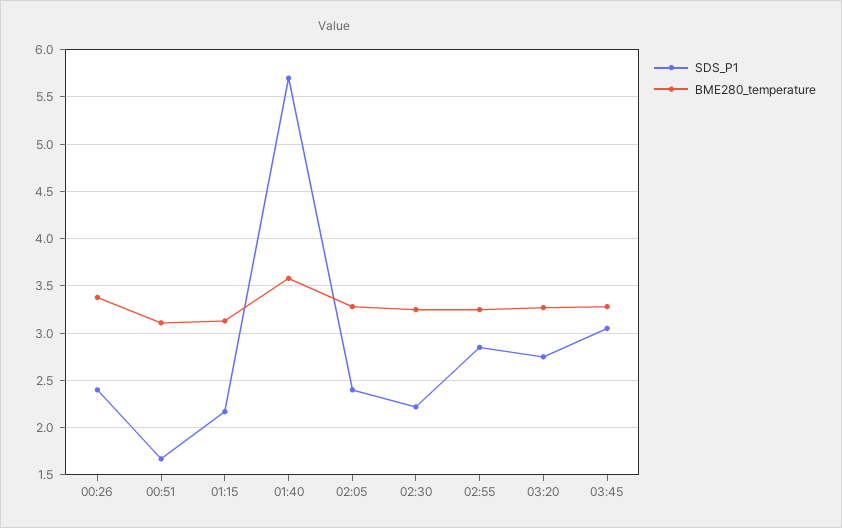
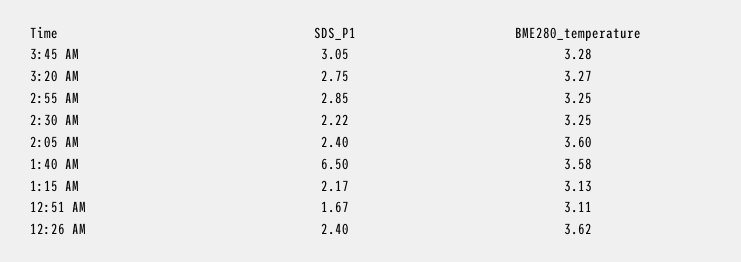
BME280_temperature, 00:26: 3.4 -> 3.62
SDS_P1, 01:40: 5.7 -> 6.5
BME280_temperature, 02:05: 3.3 -> 3.6

